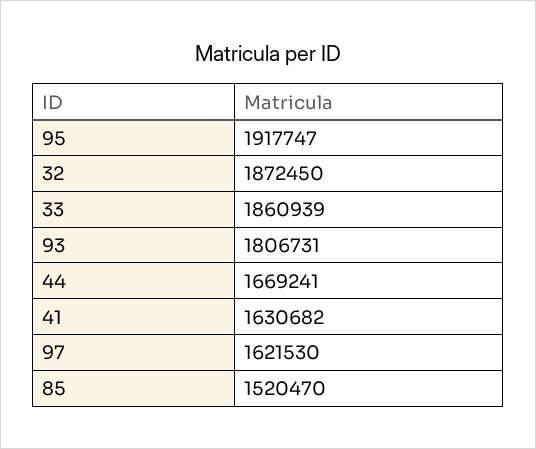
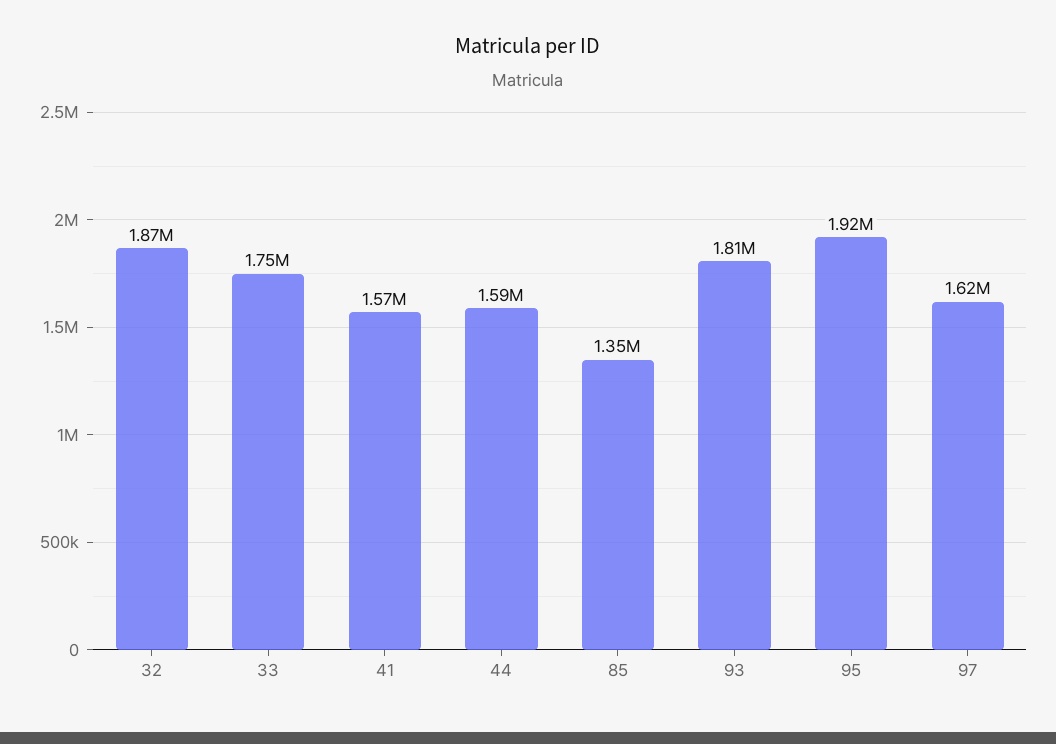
33: 1860939 -> 1750000
44: 1669241 -> 1590000
41: 1630682 -> 1570000
85: 1520470 -> 1350000

